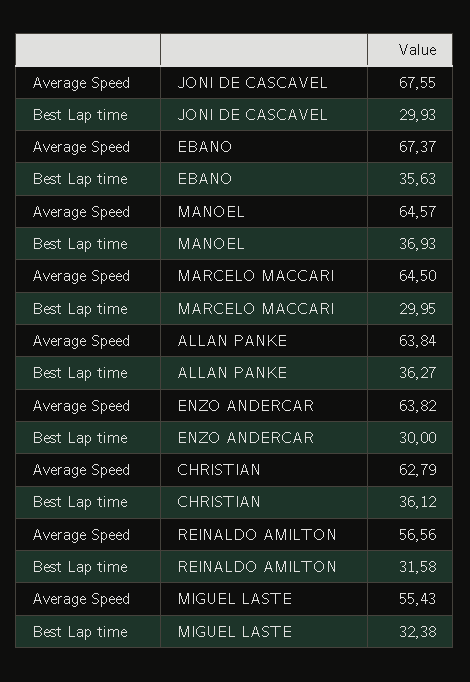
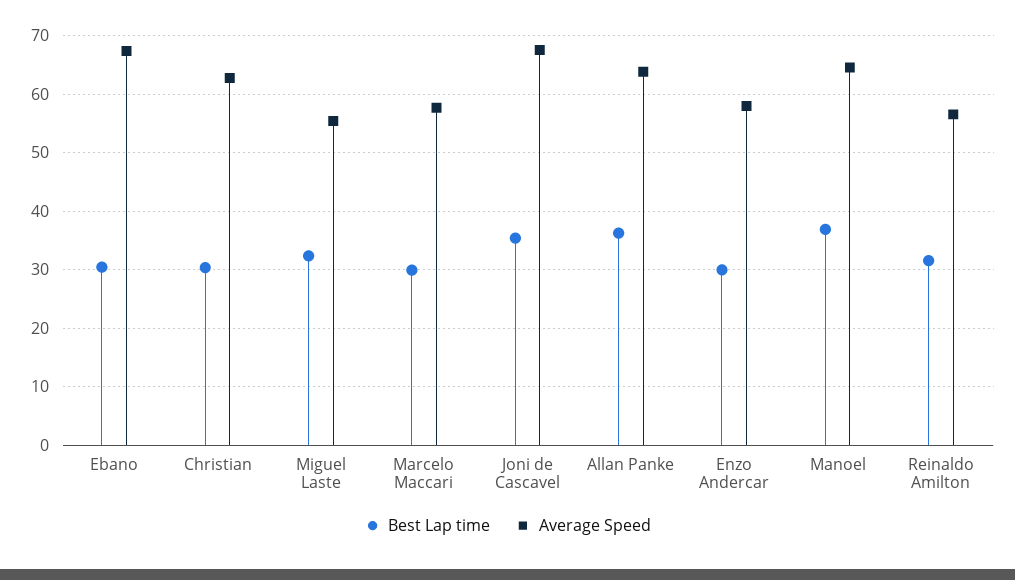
Best Lap time, JONI DE CASCAVEL: 29.93 -> 36
Best Lap time, EBANO: 35.63 -> 30
Average Speed, MARCELO MACCARI: 64.5 -> 58
Average Speed, ENZO ANDERCAR: 63.82 -> 58
Best Lap time, CHRISTIAN: 36.12 -> 30

